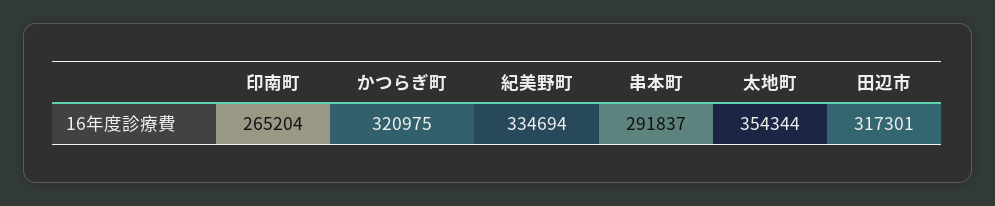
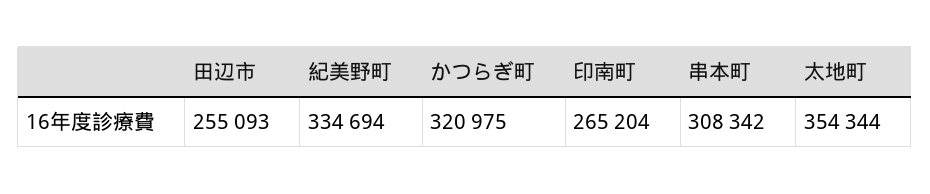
串本町: 291837 -> 308342
田辺市: 317301 -> 255093

